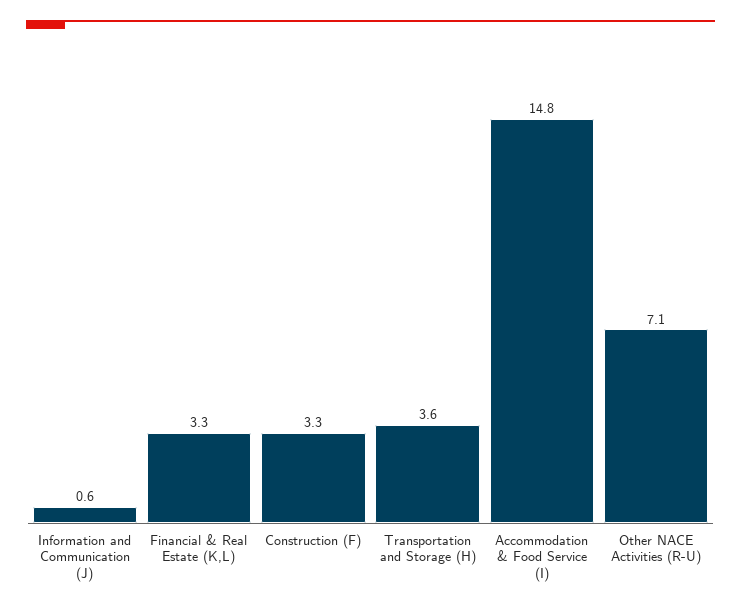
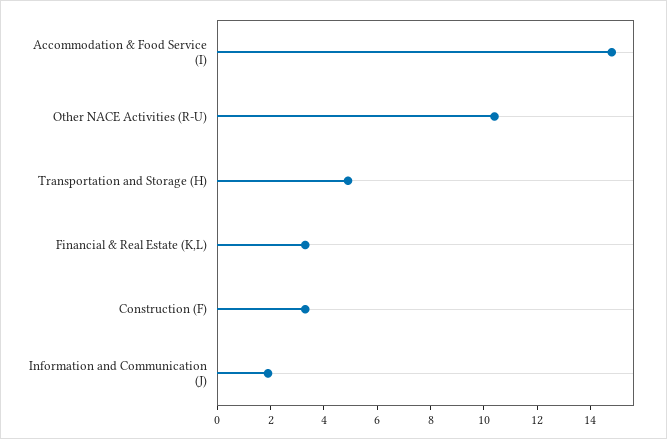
Information and Communication (J): 0.6 -> 2
Transportation and Storage (H): 3.6 -> 5
Other NACE Activities (R-U): 7.1 -> 10.5

